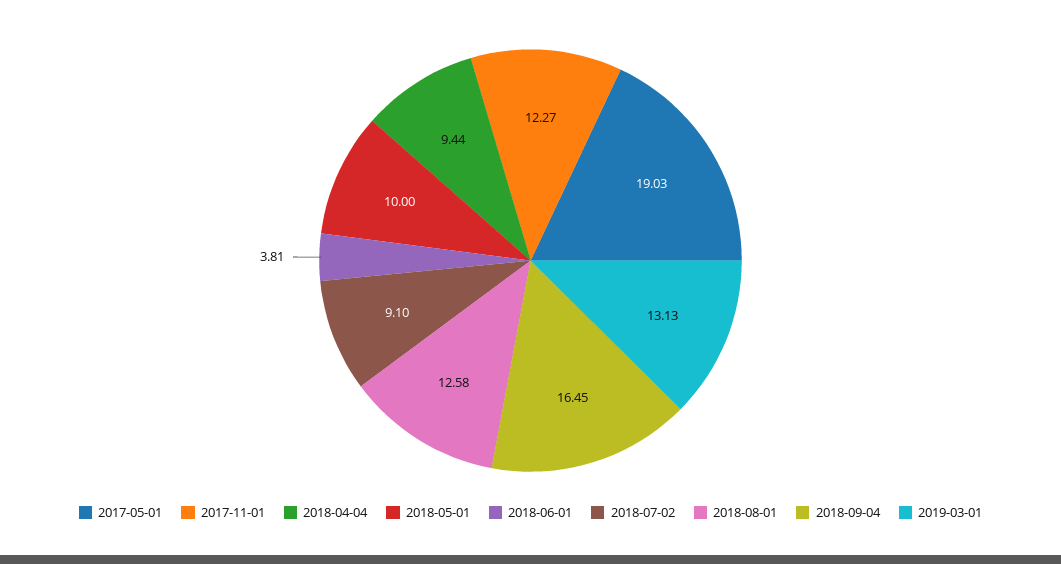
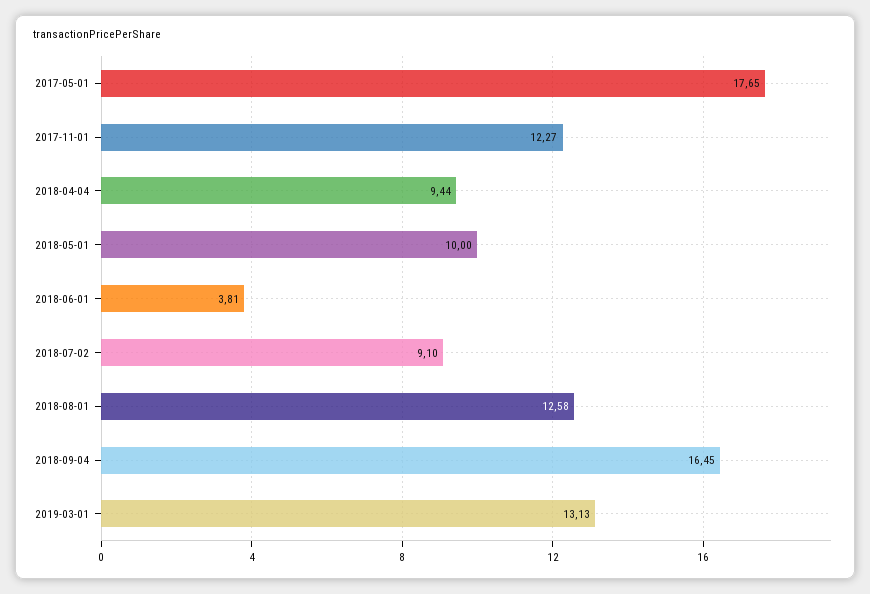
2017-05-01: 19.03 -> 17.65

